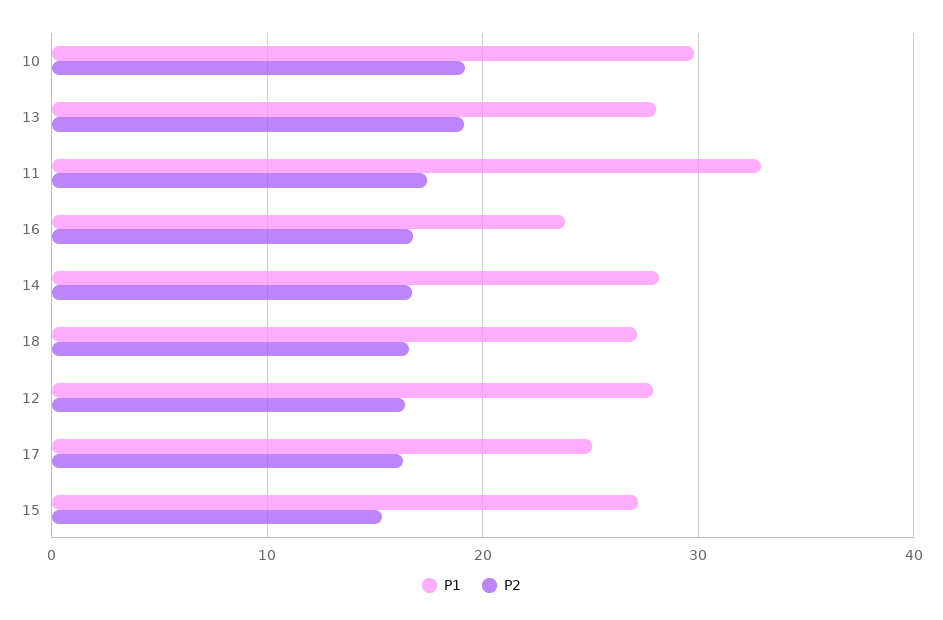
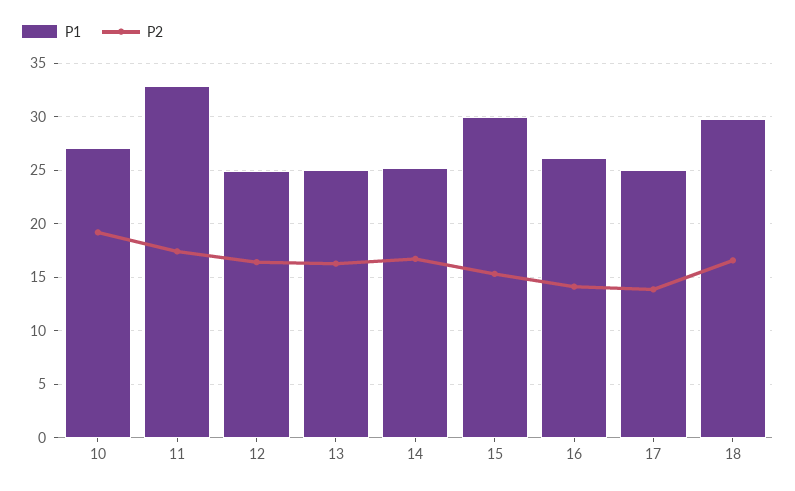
P1, 10: 30 -> 27
P1, 13: 28 -> 25
P2, 13: 19 -> 16
P1, 16: 24 -> 26
P2, 16: 17 -> 14
P1, 14: 28 -> 25
P1, 18: 27 -> 30
P1, 12: 28 -> 25
P2, 17: 16 -> 14
P1, 15: 27 -> 30

